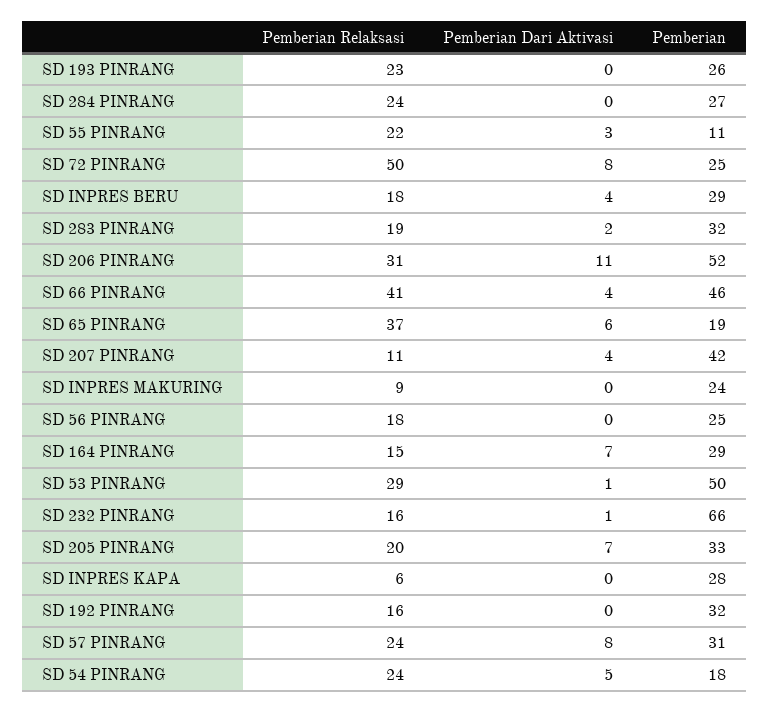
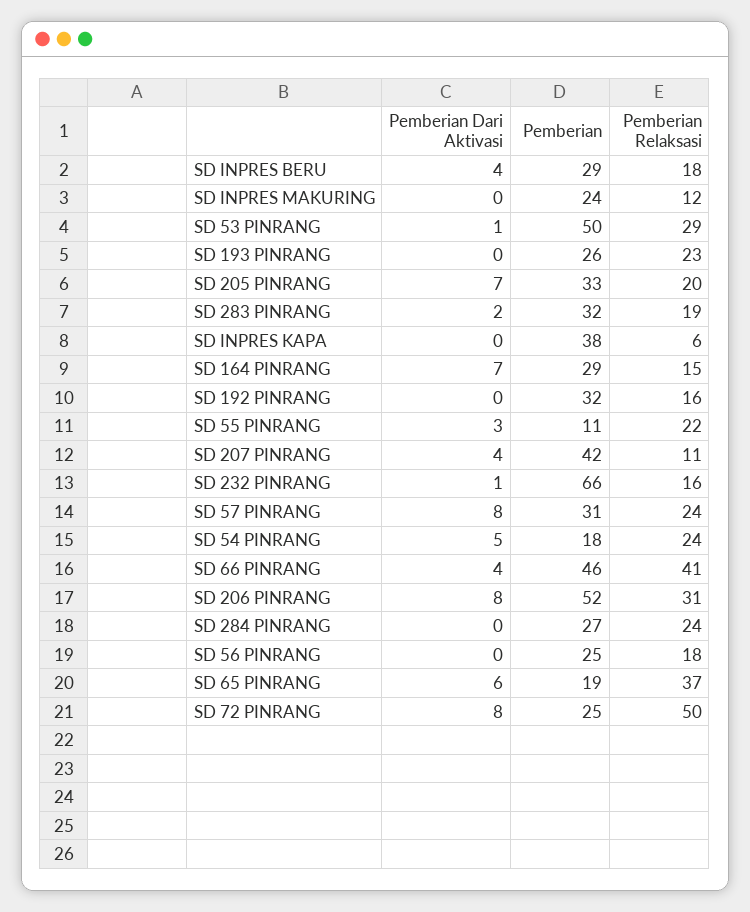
Pemberian Dari Aktivasi, SD 206 PINRANG: 11 -> 8
Pemberian Relaksasi, SD INPRES MAKURING: 9 -> 12
Pemberian, SD INPRES KAPA: 28 -> 38

